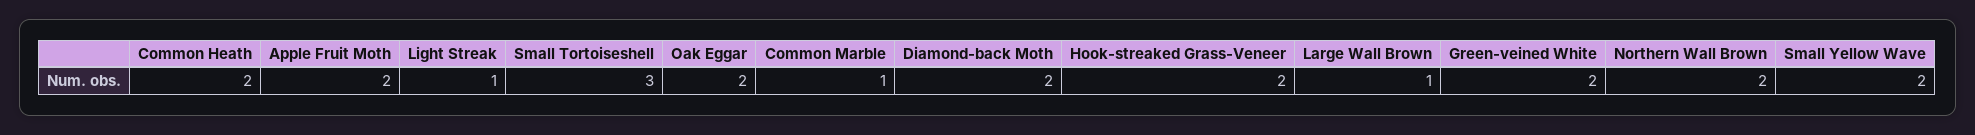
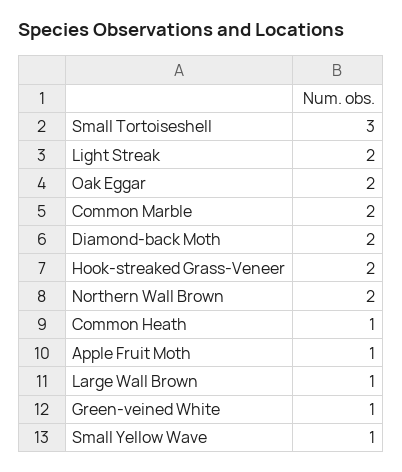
Common Heath: 2 -> 1
Apple Fruit Moth: 2 -> 1
Light Streak: 1 -> 2
Common Marble: 1 -> 2
Green-veined White: 2 -> 1
Small Yellow Wave: 2 -> 1

